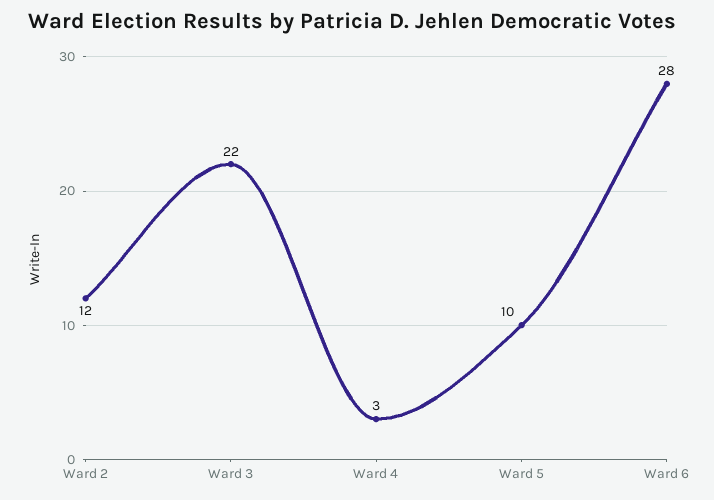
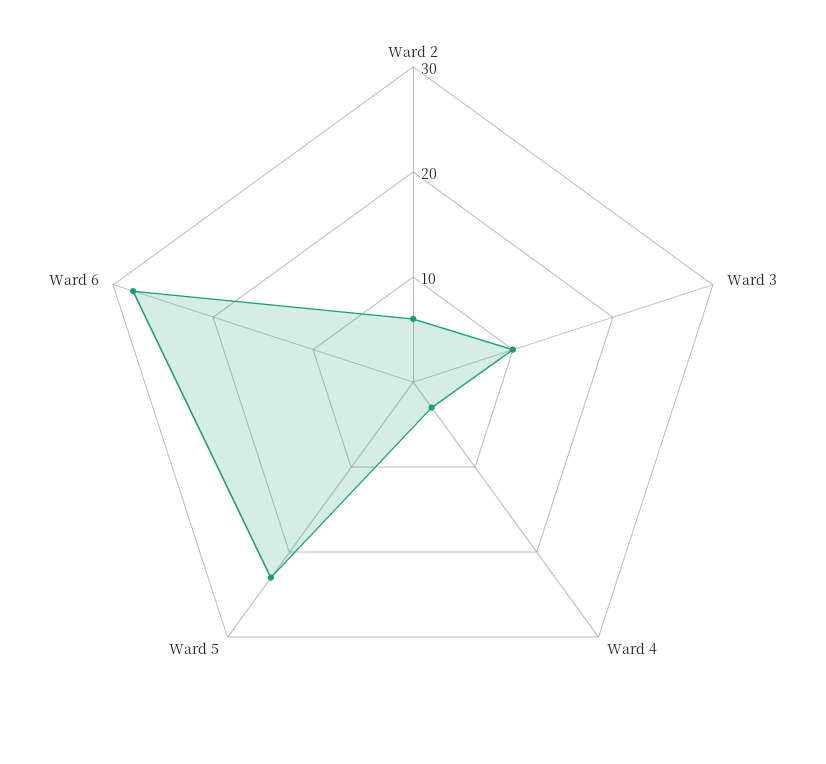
Ward 2: 12 -> 6
Ward 3: 22 -> 10
Ward 5: 10 -> 23

